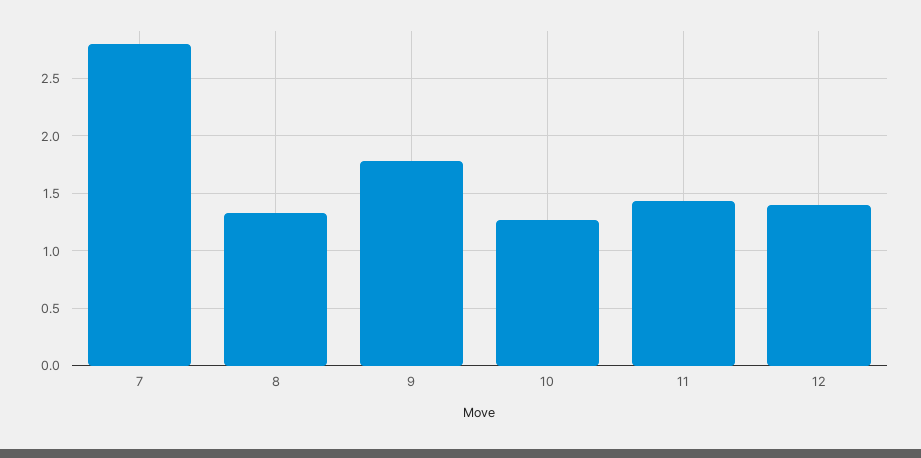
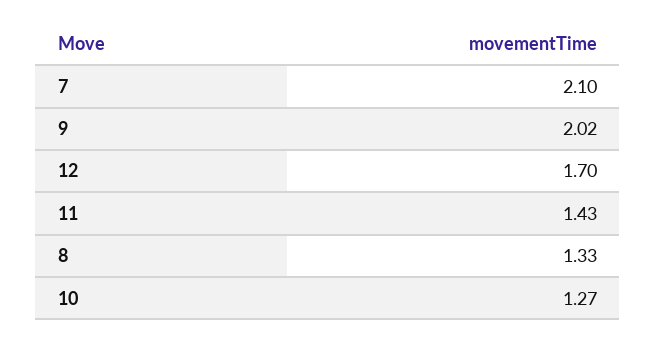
7: 2.8 -> 2.1
9: 1.8 -> 2.02
12: 1.4 -> 1.7

